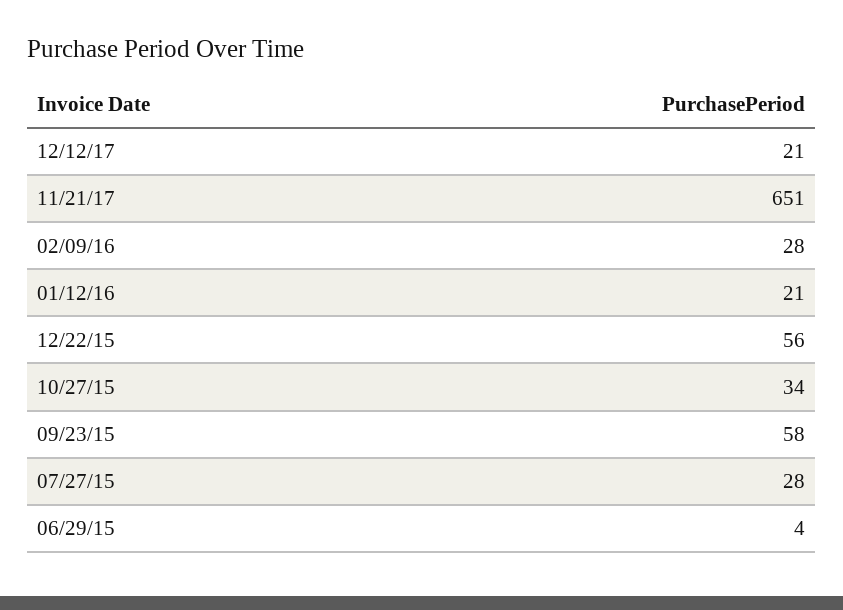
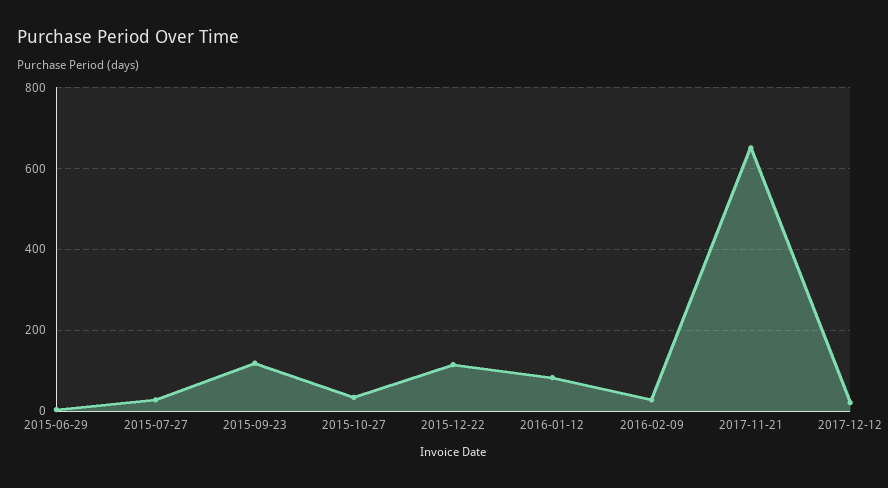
01/12/16: 21 -> 80
12/22/15: 56 -> 120
09/23/15: 58 -> 120

